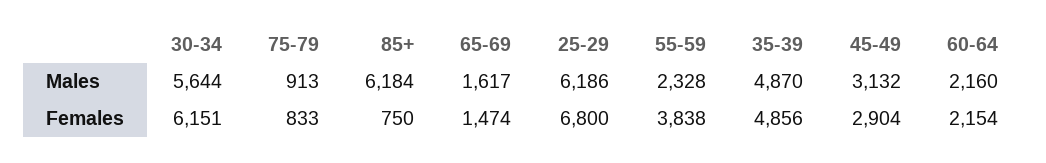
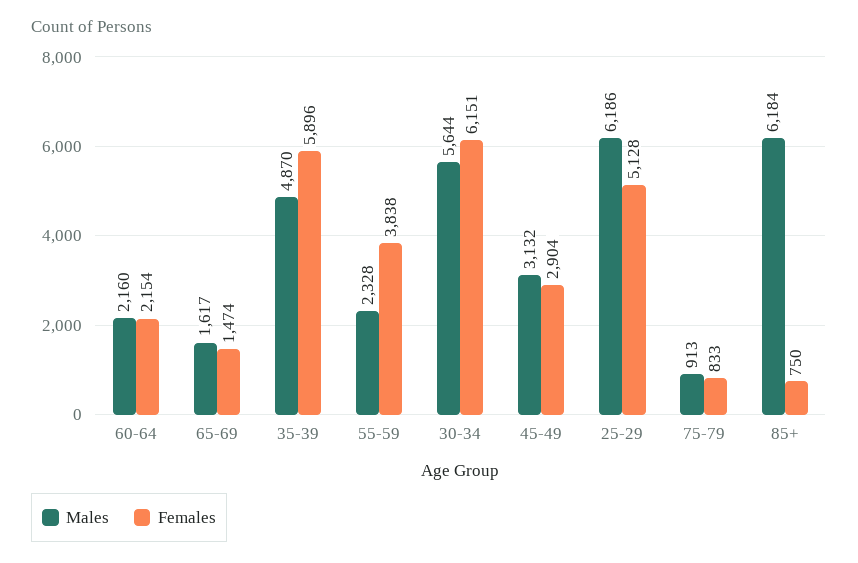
Females, 25-29: 6800 -> 5128
Females, 35-39: 4856 -> 5896

